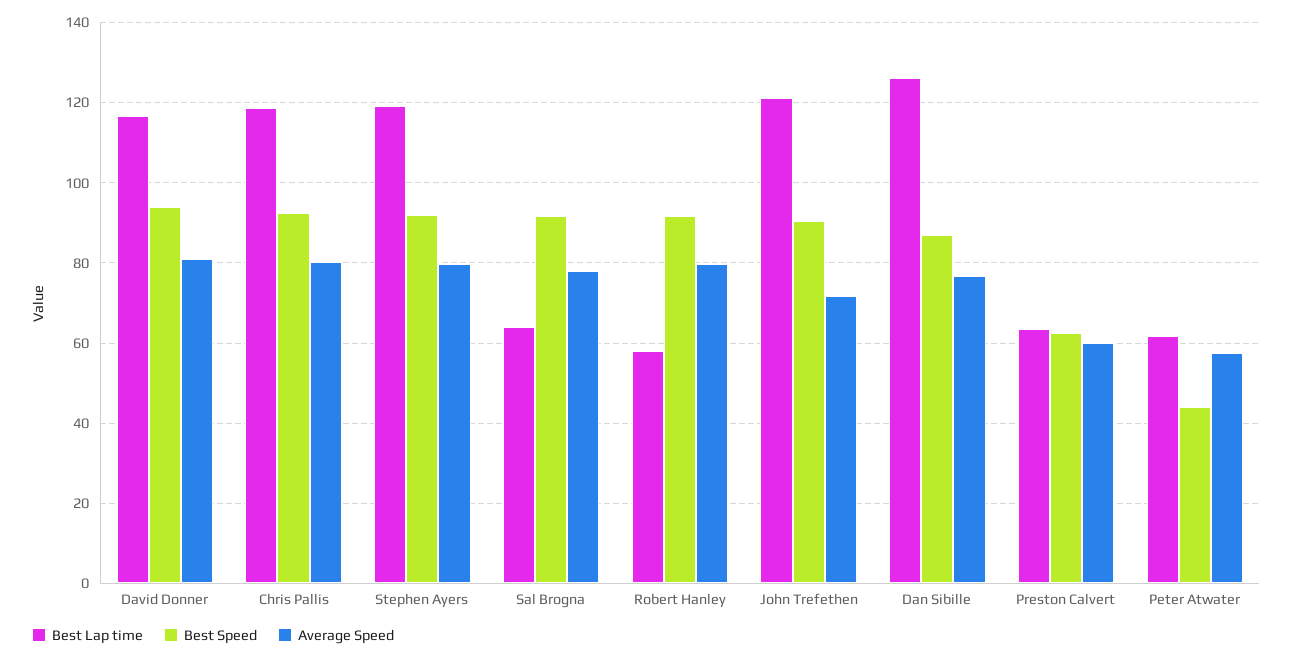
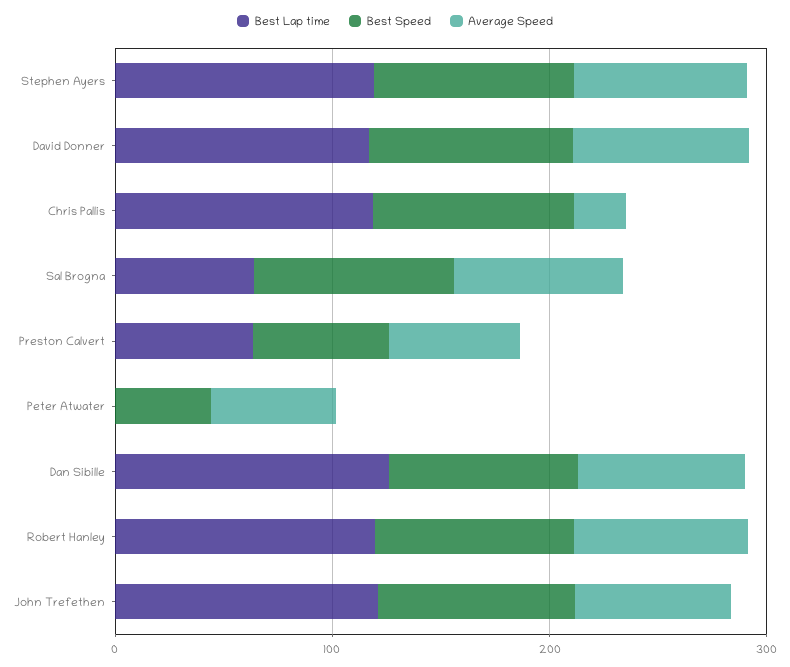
Average Speed, Chris Pallis: 80 -> 20
Best Lap time, Robert Hanley: 58 -> 120
Best Lap time, Peter Atwater: 62 -> 0

